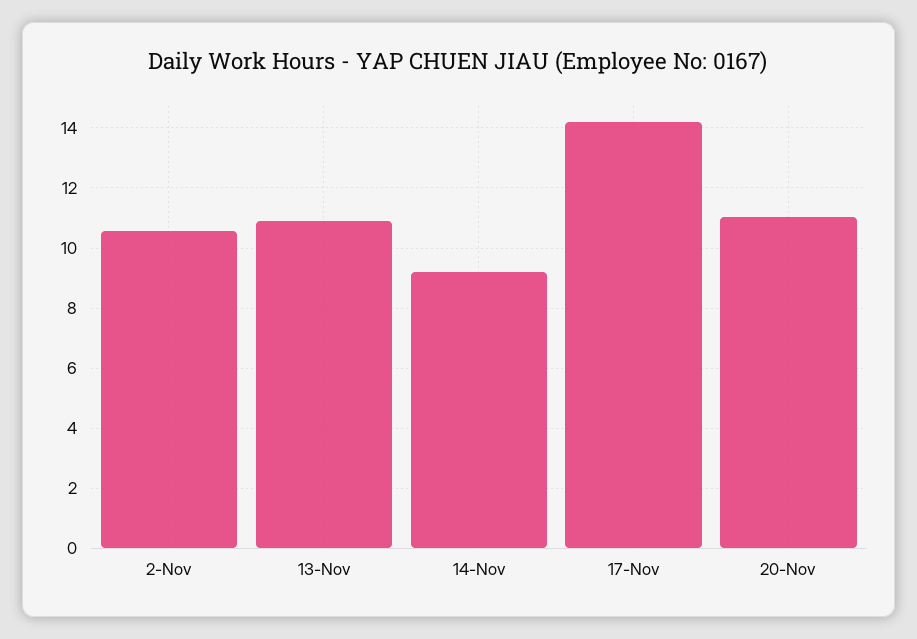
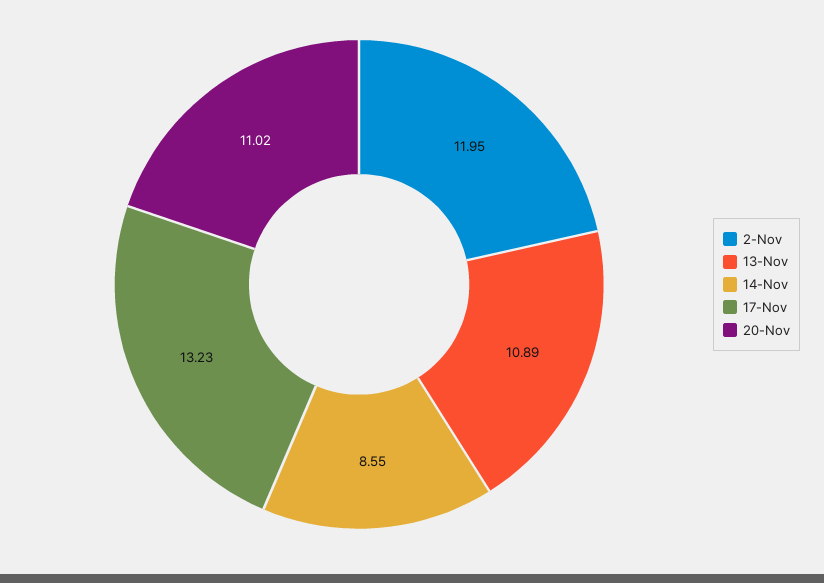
2-Nov: 10.6 -> 11.95
14-Nov: 9.2 -> 8.55
17-Nov: 14.2 -> 13.23

